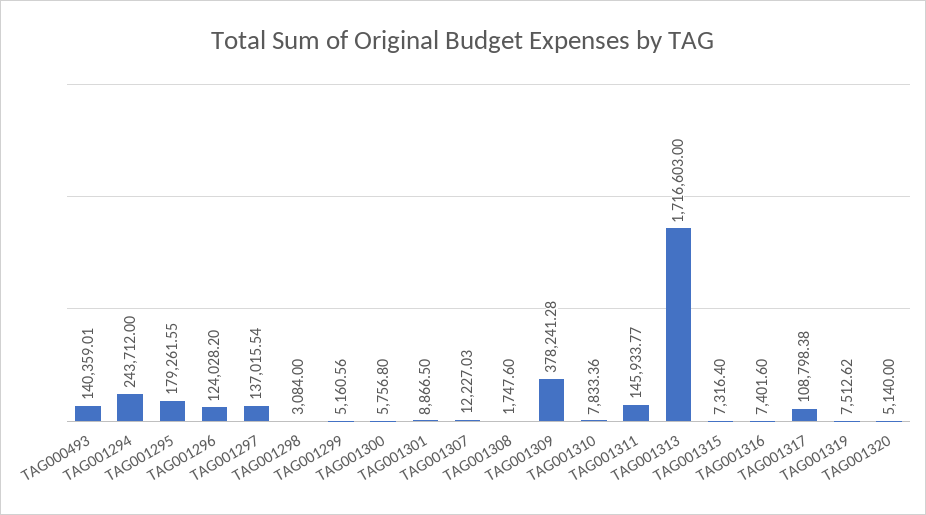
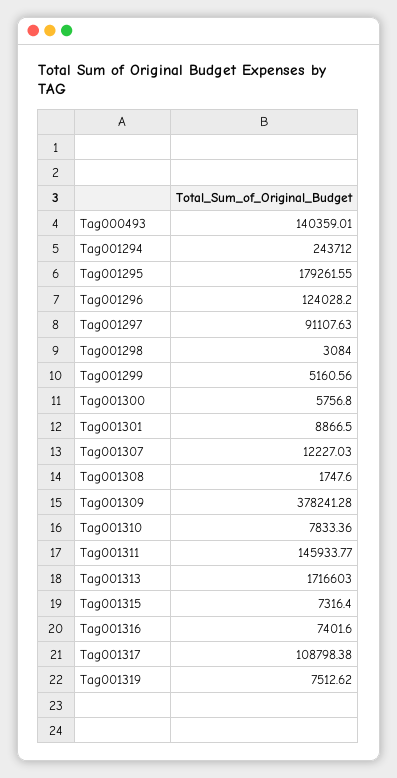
TAG001297: 137015.54 -> 91107.63
TAG001320: 5140 -> none

